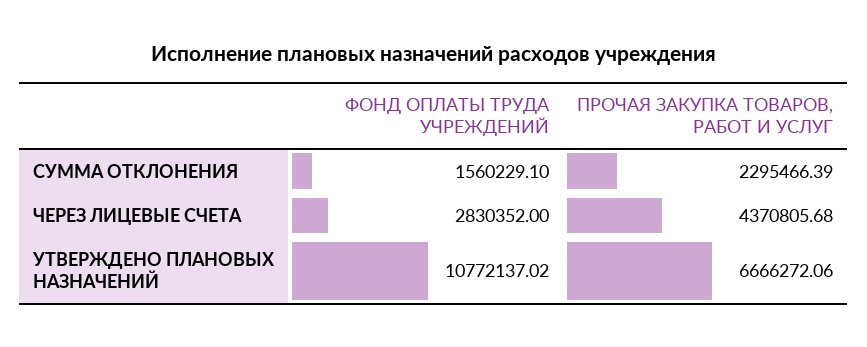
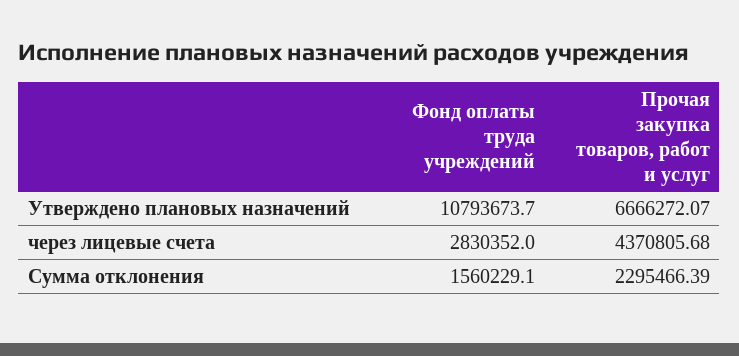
ФОНД ОПЛАТЫ ТРУДА УЧРЕЖДЕНИЙ, УТВЕРЖДЕНО ПЛАНОВЫХ НАЗНАЧЕНИЙ: 10772137.02 -> 10793673.7
ПРОЧАЯ ЗАКУПКА ТОВАРОВ, РАБОТ И УСЛУГ, УТВЕРЖДЕНО ПЛАНОВЫХ НАЗНАЧЕНИЙ: 6666272.06 -> 6666272.07

